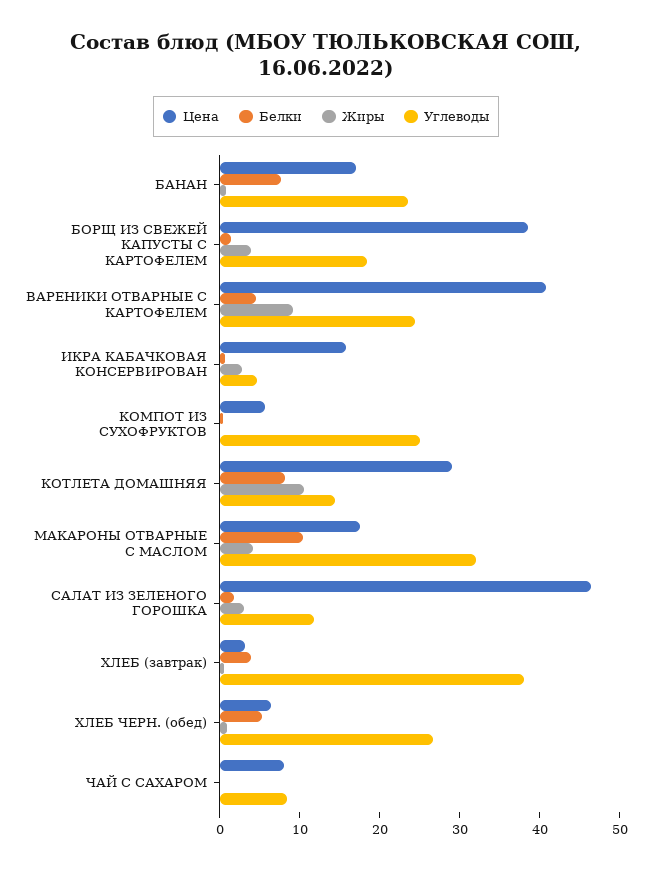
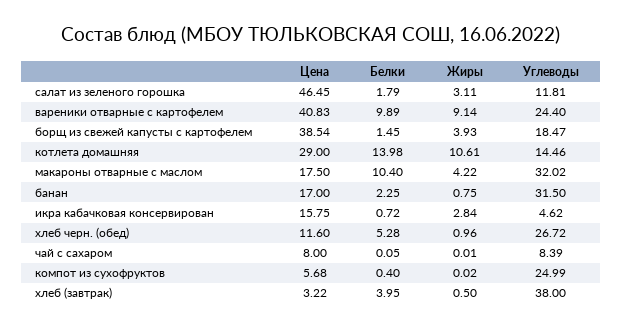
Белки, БАНАН: 8 -> 2.25
Углеводы, БАНАН: 24 -> 31.5
Белки, ВАРЕНИКИ ОТВАРНЫЕ С КАРТОФЕЛЕМ: 4 -> 9.89
Белки, КОТЛЕТА ДОМАШНЯЯ: 8 -> 13.98
Цена, ХЛЕБ ЧЕРН. (обед): 6 -> 11.6

